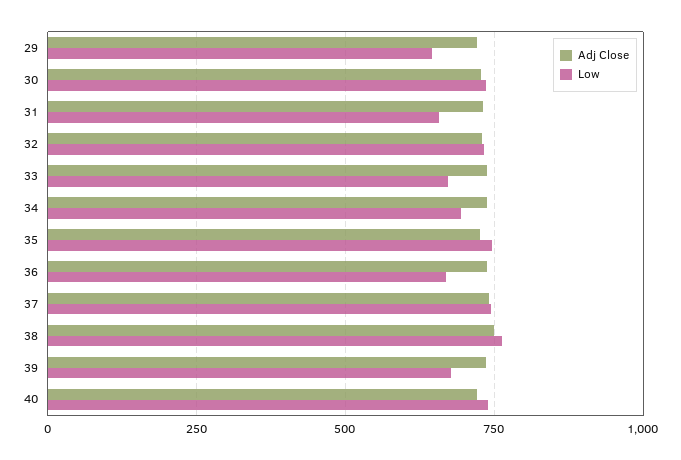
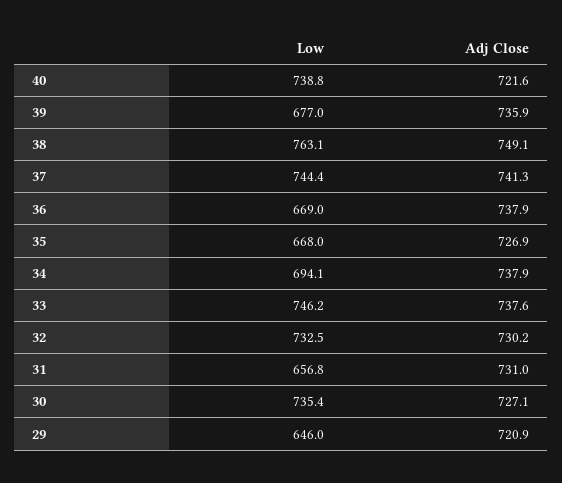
Low, 33: 675 -> 746.2
Low, 35: 750 -> 668

